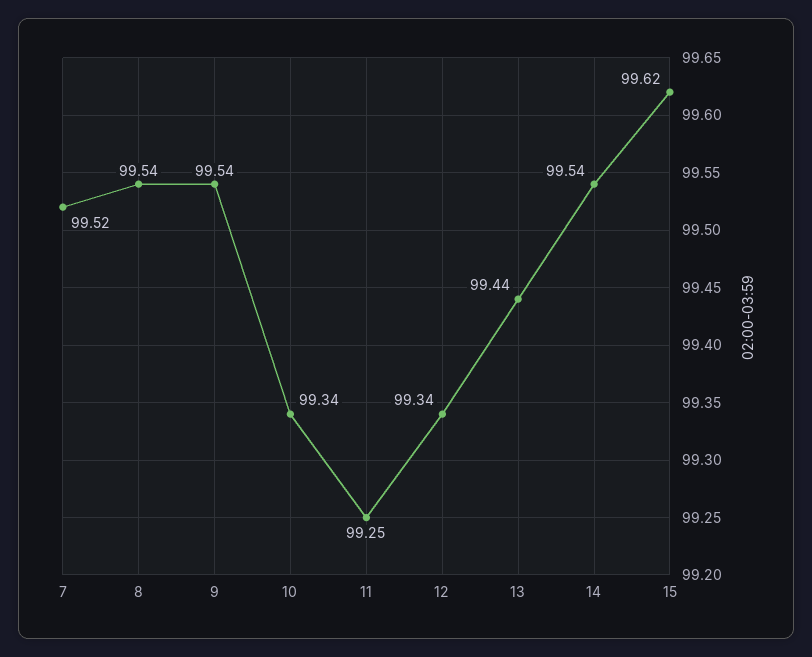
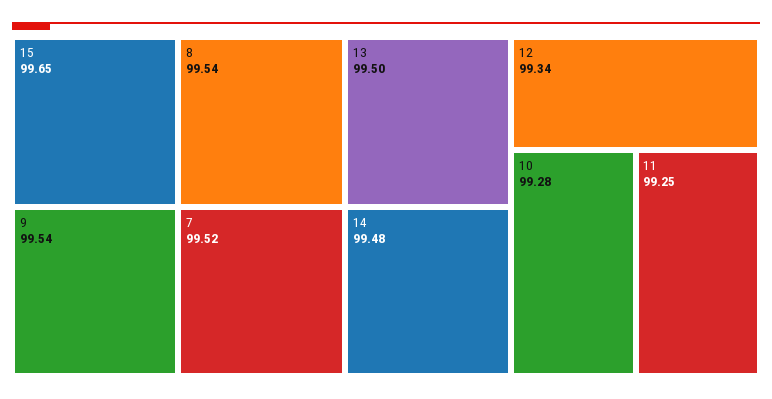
10: 99.34 -> 99.28
13: 99.44 -> 99.5
14: 99.54 -> 99.48
15: 99.62 -> 99.65

